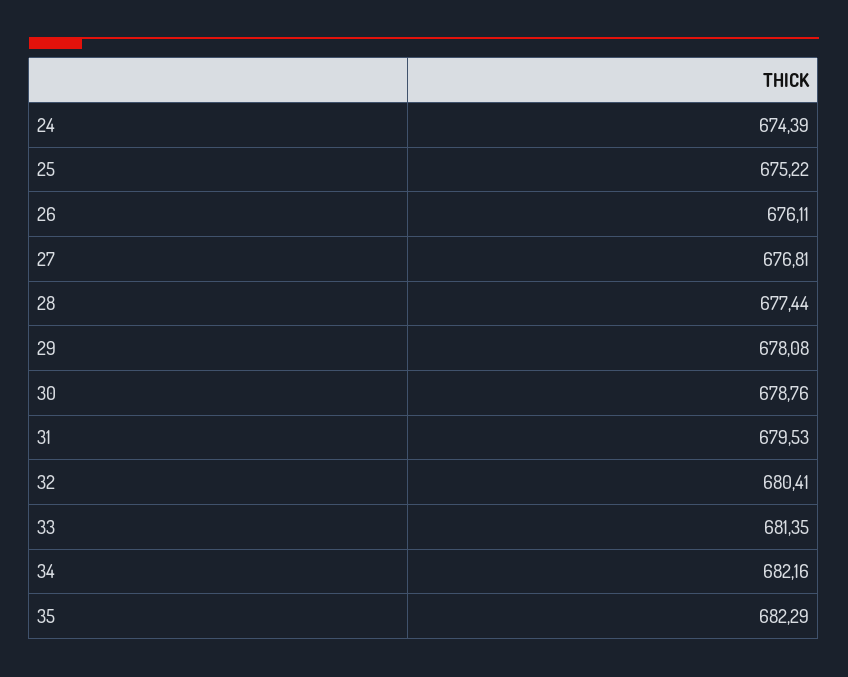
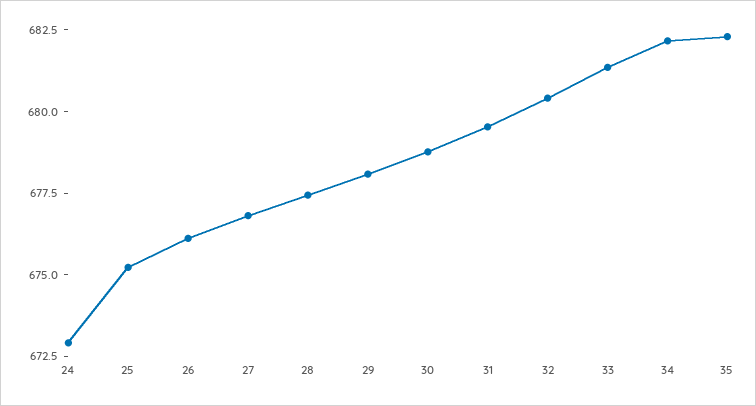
24: 674.39 -> 673

